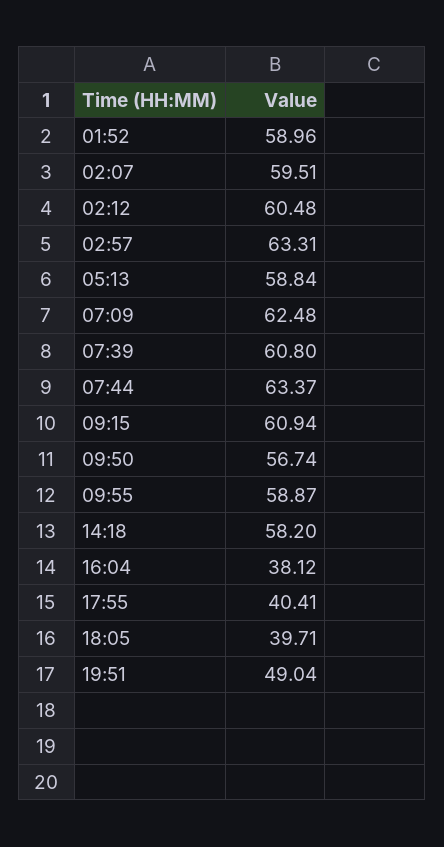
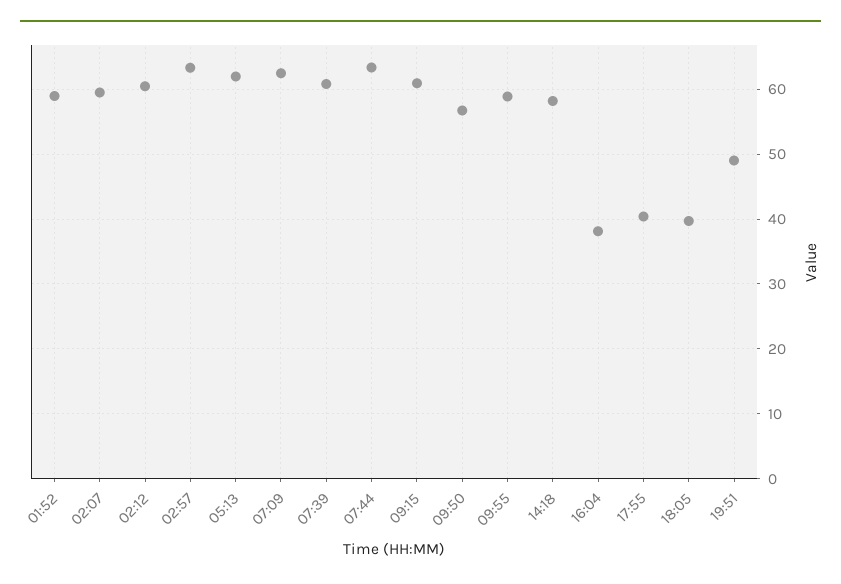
05:13: 58.84 -> 62

